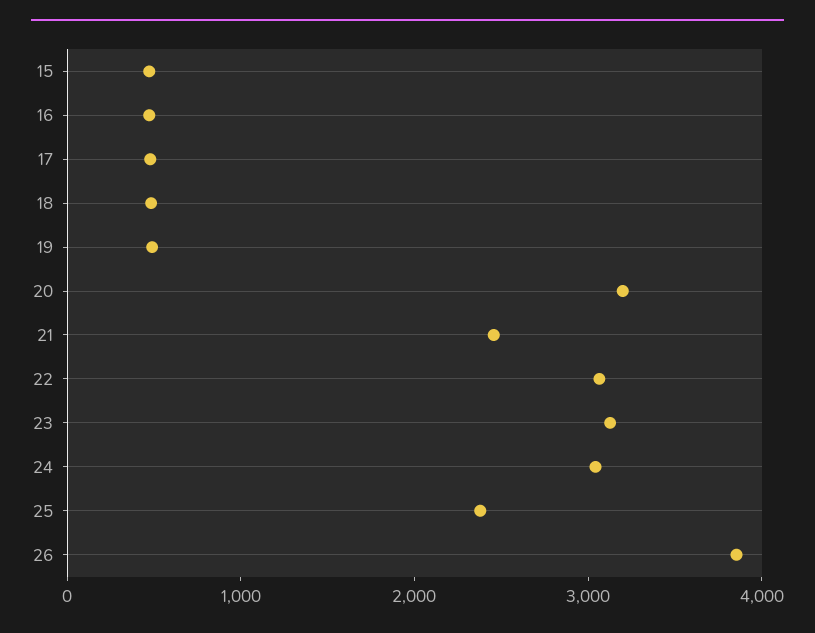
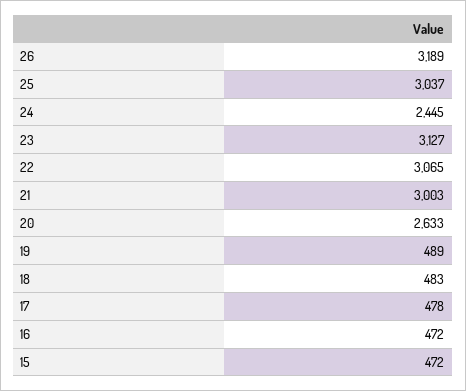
20: 3200 -> 2633
21: 2400 -> 3003
24: 3000 -> 2445
25: 2400 -> 3037
26: 3800 -> 3189

